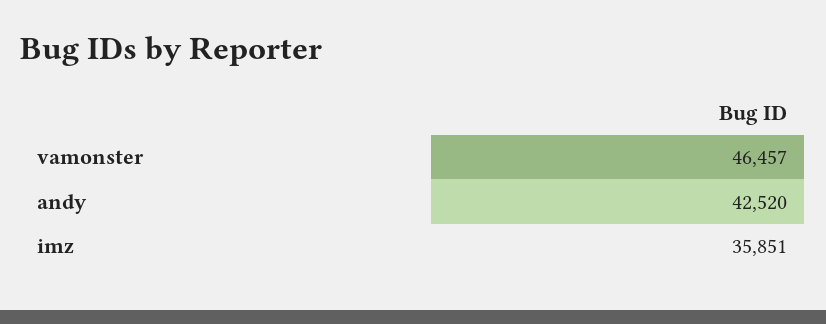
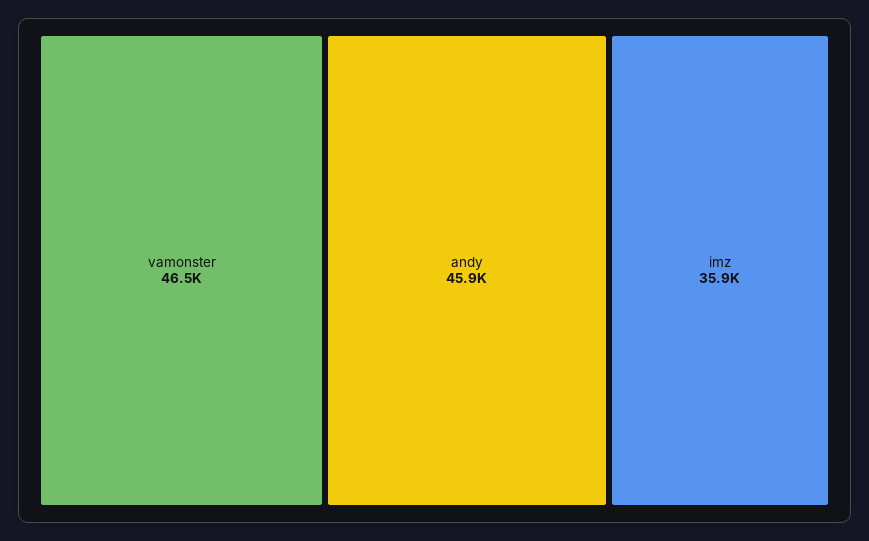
andy: 42520 -> 45900

